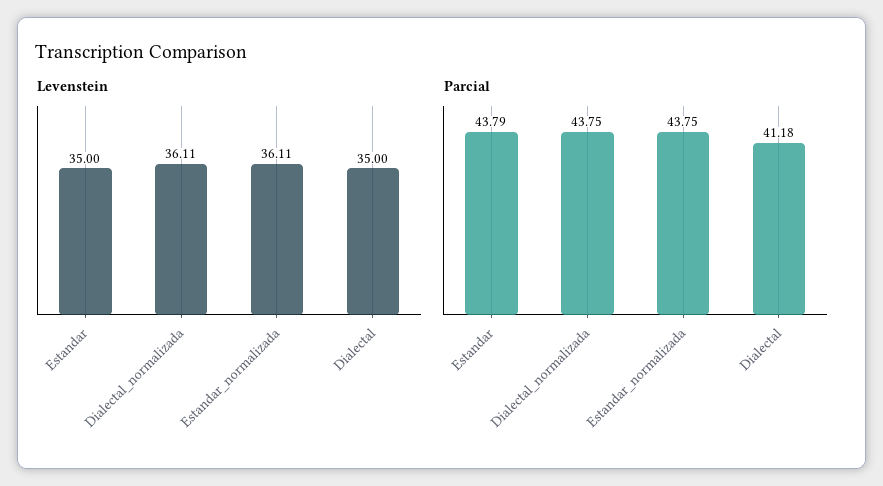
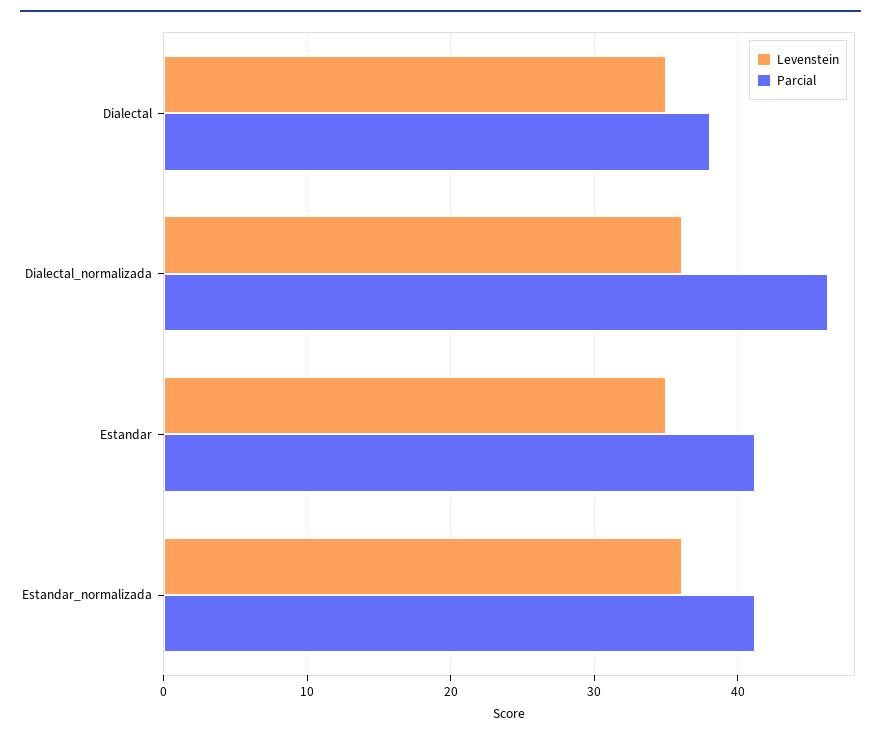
Parcial, Estandar: 43.79 -> 41
Parcial, Dialectal_normalizada: 43.75 -> 46
Parcial, Estandar_normalizada: 43.75 -> 41
Parcial, Dialectal: 41.18 -> 38

